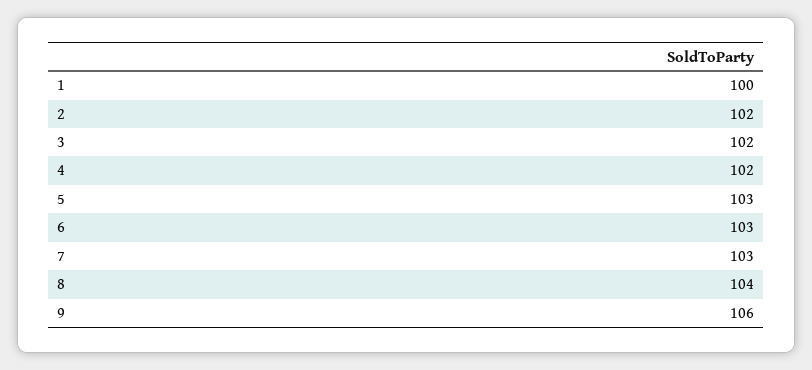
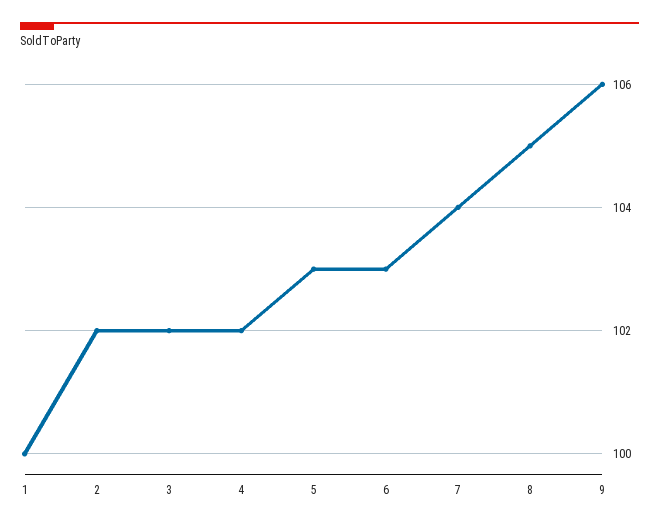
7: 103 -> 104
8: 104 -> 105

